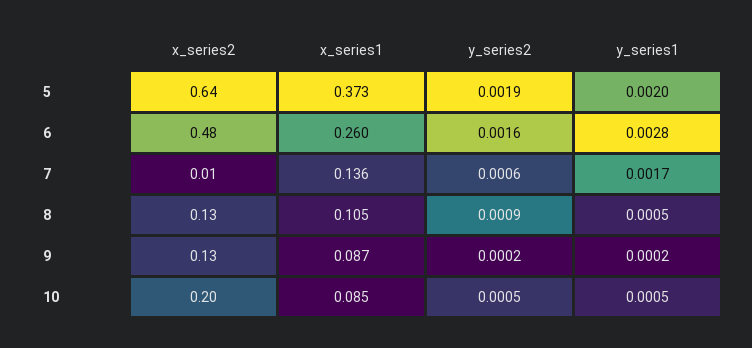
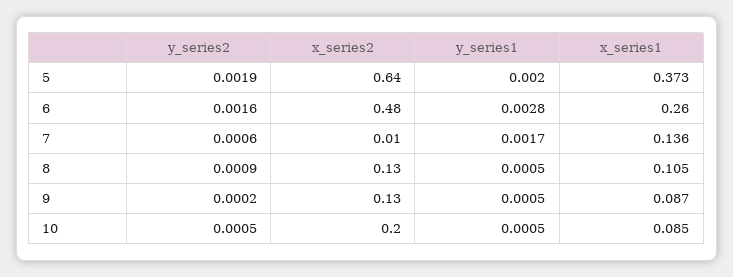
y_series1, 9: 0.0002 -> 0.0005

